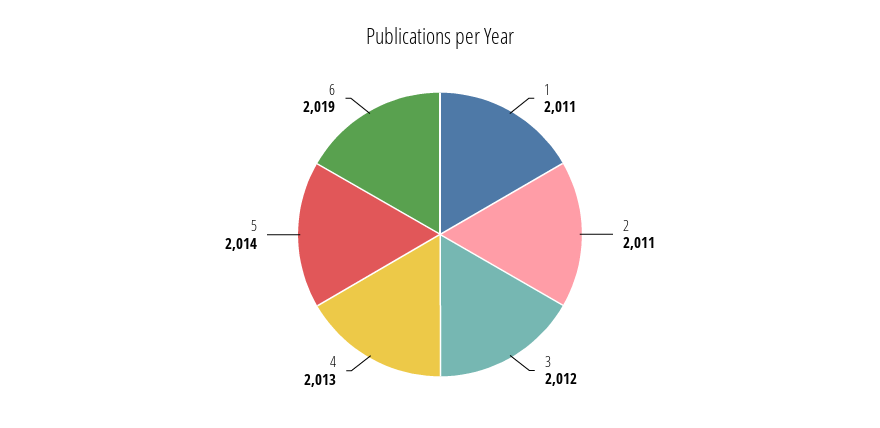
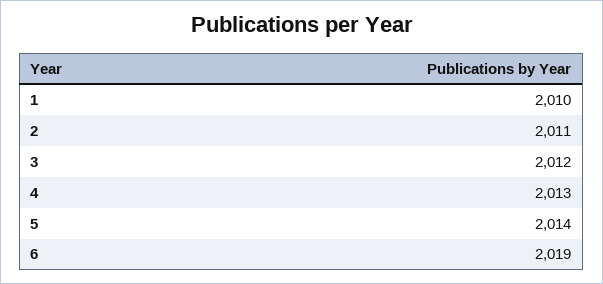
1: 2011 -> 2010

